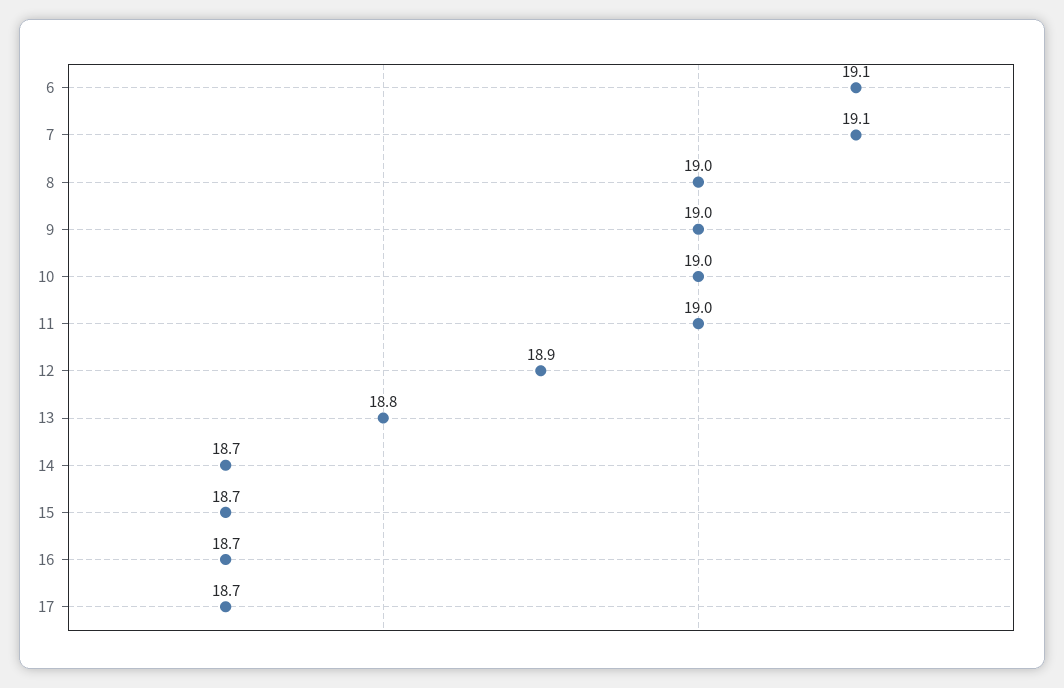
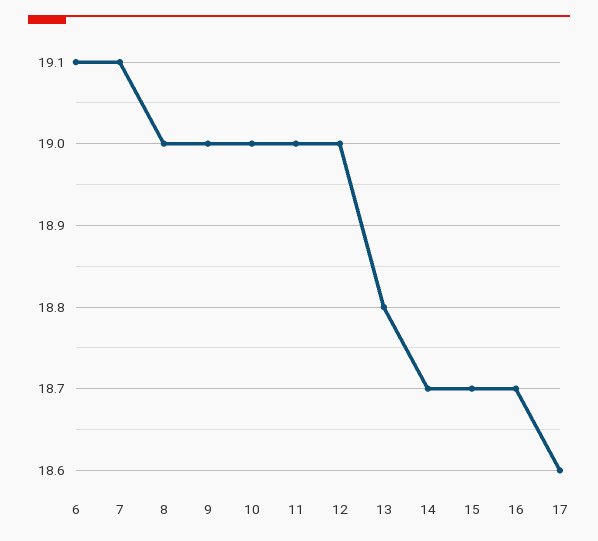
12: 18.9 -> 19
17: 18.7 -> 18.6

